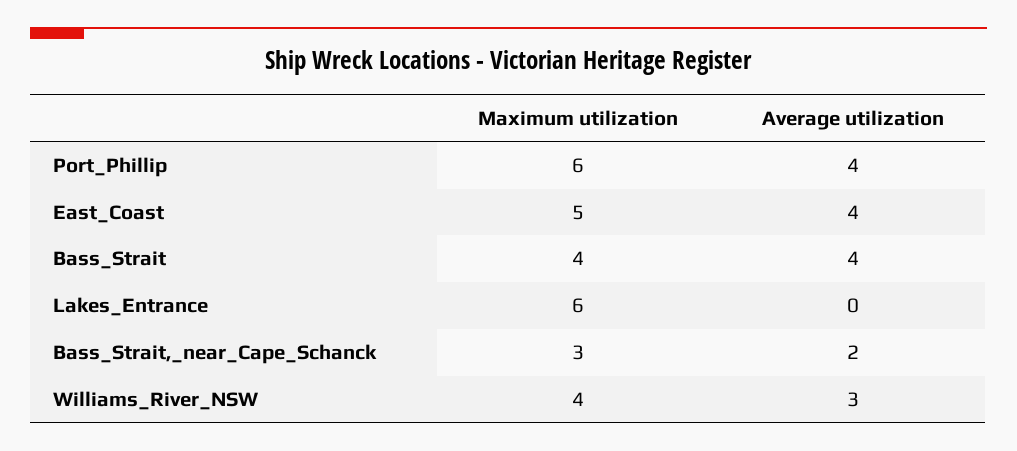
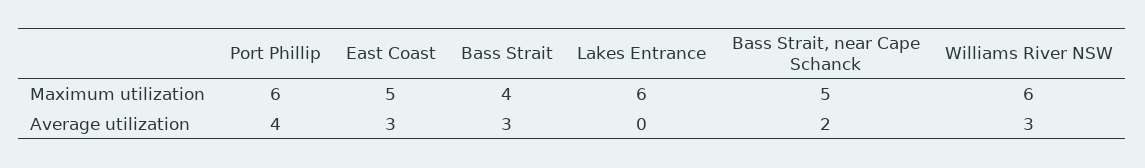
Average utilization, East_Coast: 4 -> 3
Average utilization, Bass_Strait: 4 -> 3
Maximum utilization, Bass_Strait,_near_Cape_Schanck: 3 -> 5
Maximum utilization, Williams_River_NSW: 4 -> 6

